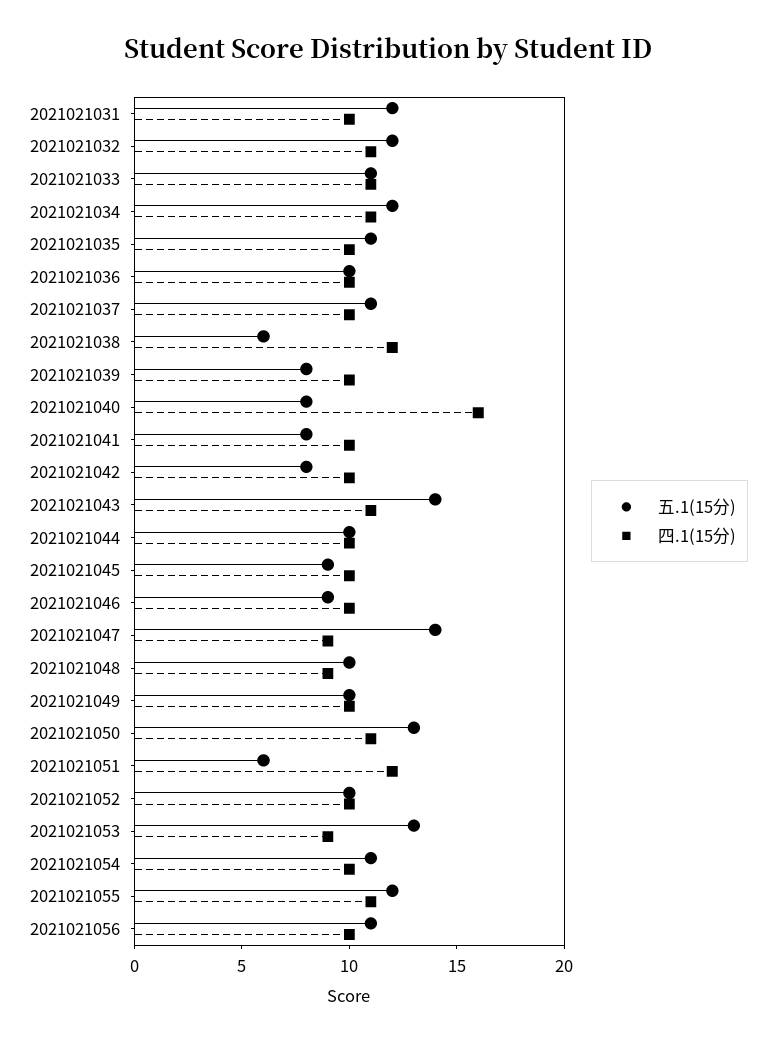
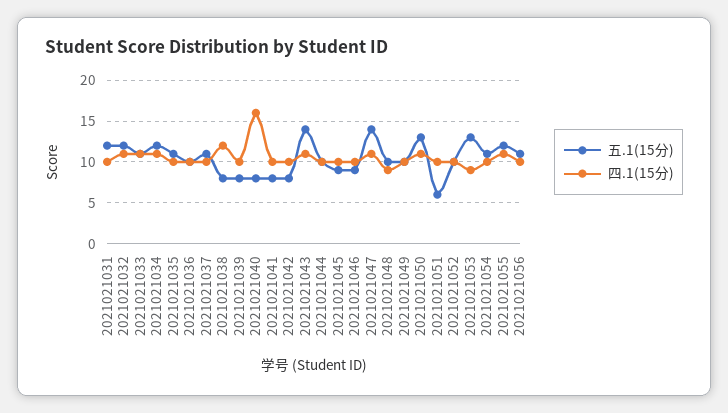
五.1(15分), 2021021038: 6 -> 8
四.1(15分), 2021021047: 9 -> 11
四.1(15分), 2021021051: 12 -> 10

